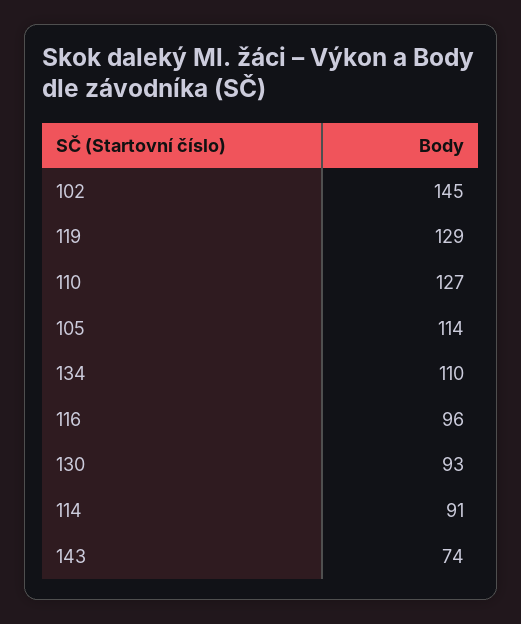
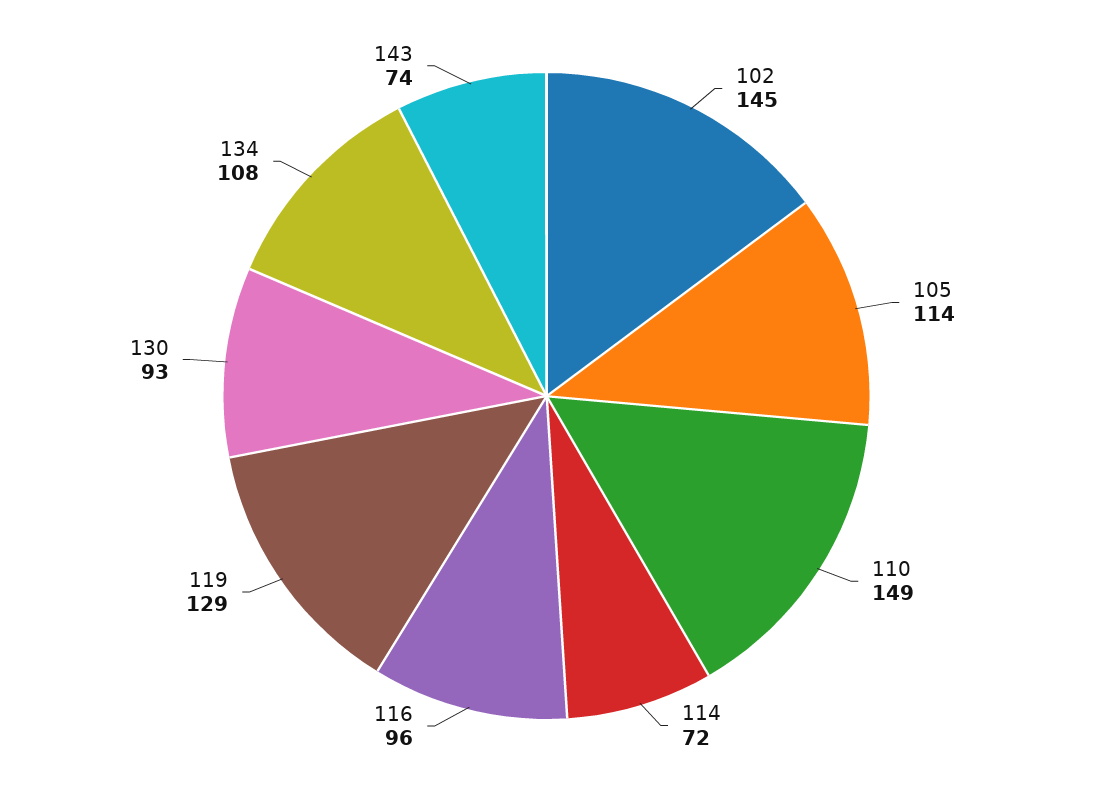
110: 127 -> 149
134: 110 -> 108
114: 91 -> 72

